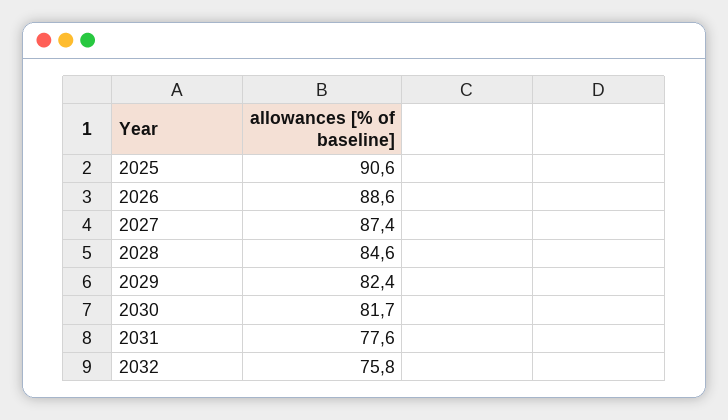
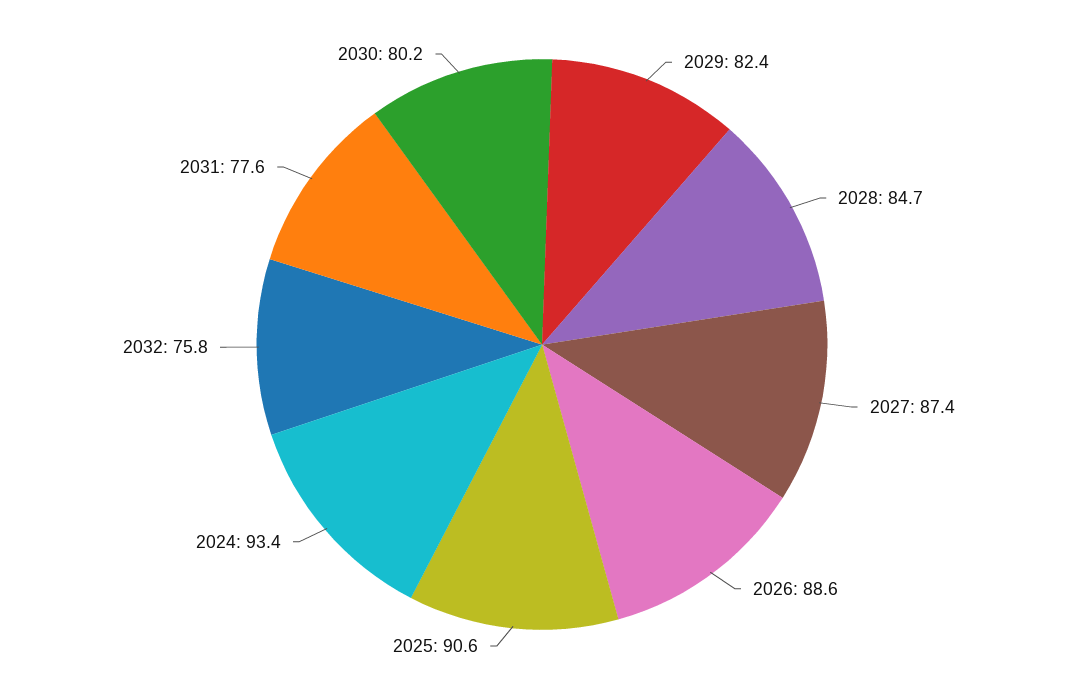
2028: 84.6 -> 84.7
2030: 81.7 -> 80.2
2024: none -> 93.4

